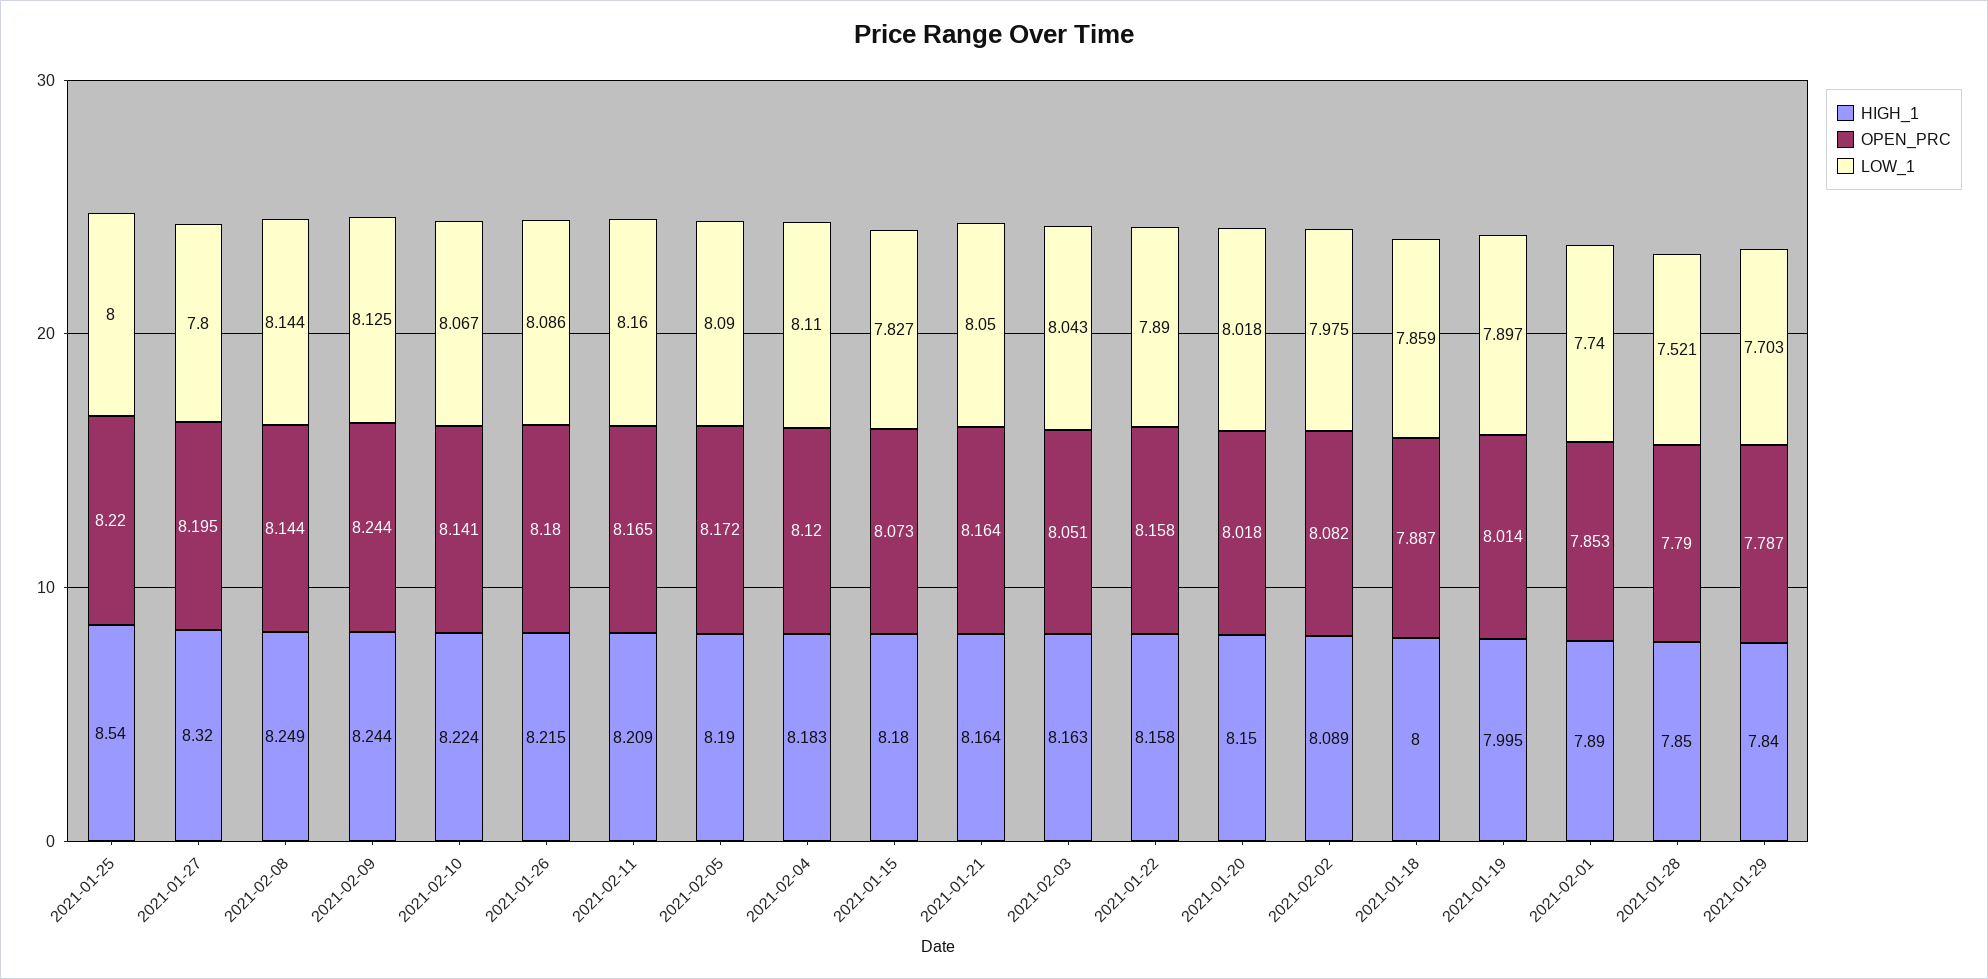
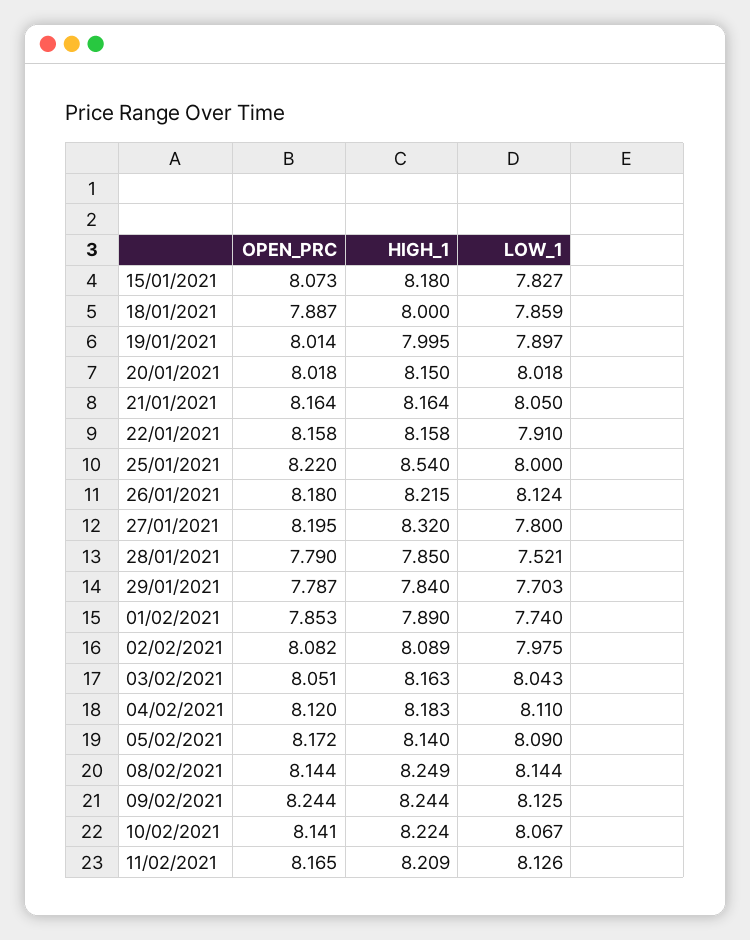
LOW_1, 2021-01-26: 8.086 -> 8.124
LOW_1, 2021-02-11: 8.16 -> 8.126
HIGH_1, 2021-02-05: 8.19 -> 8.14
LOW_1, 2021-01-22: 7.89 -> 7.91

